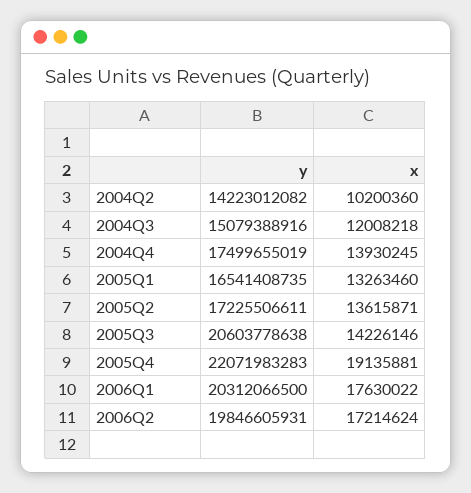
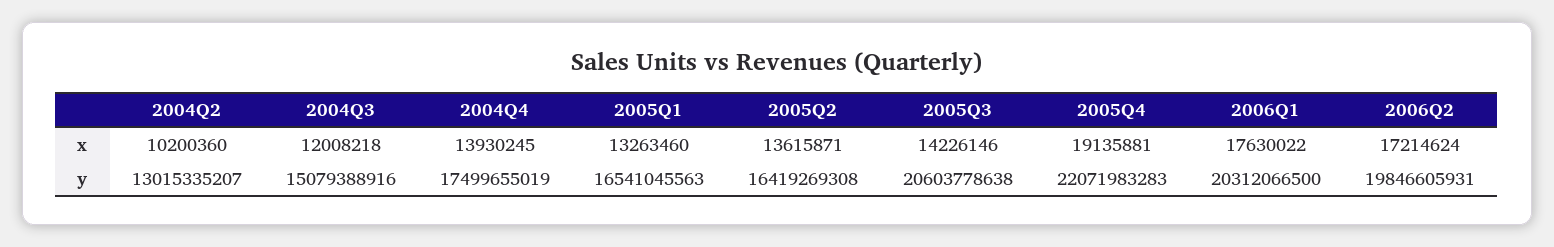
y, 2004Q2: 14223012082 -> 13015335207
y, 2005Q1: 16541408735 -> 16541045563
y, 2005Q2: 17225506611 -> 16419269308

